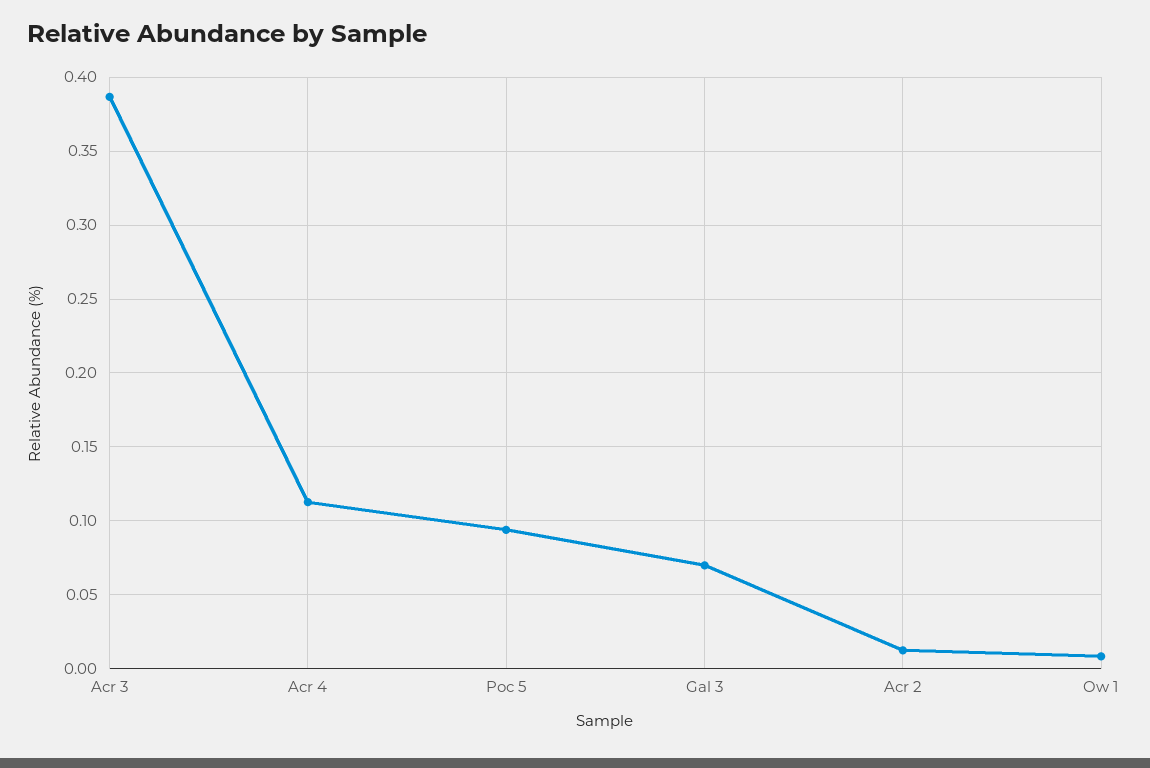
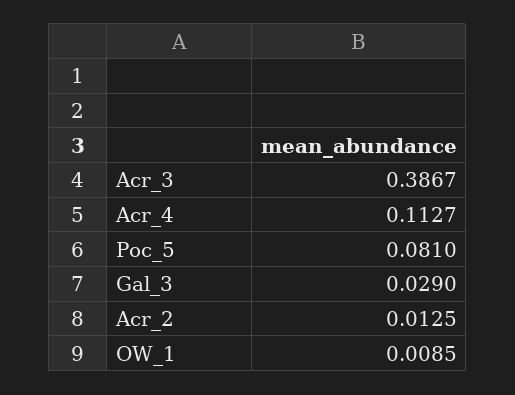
Poc 5: 0.095 -> 0.081
Gal 3: 0.07 -> 0.029

